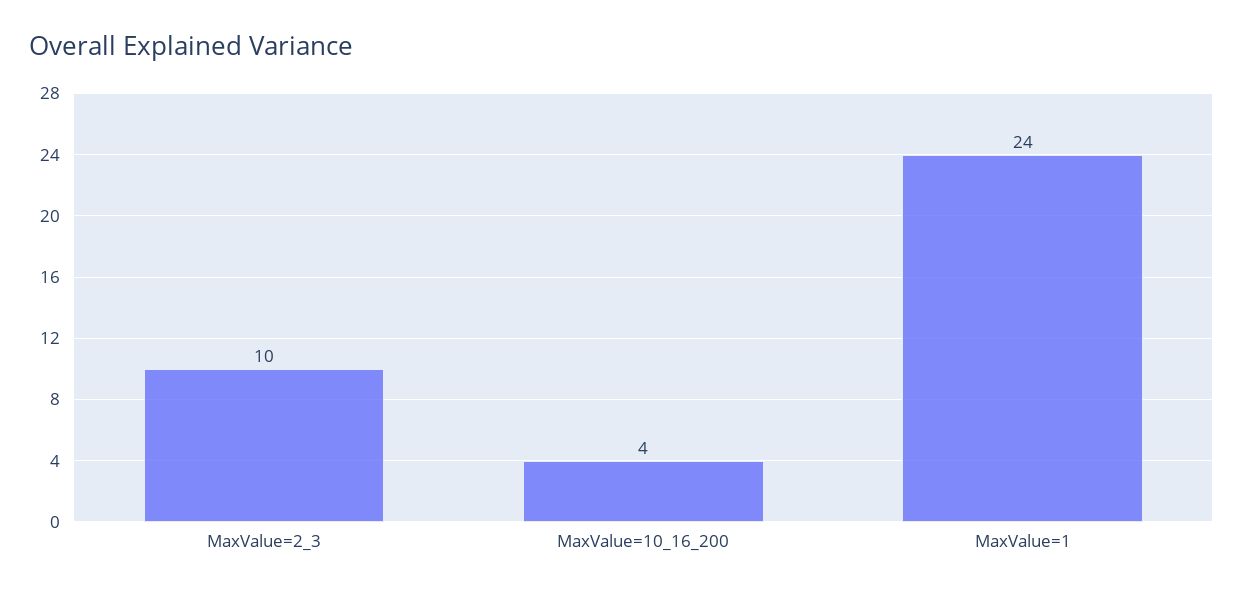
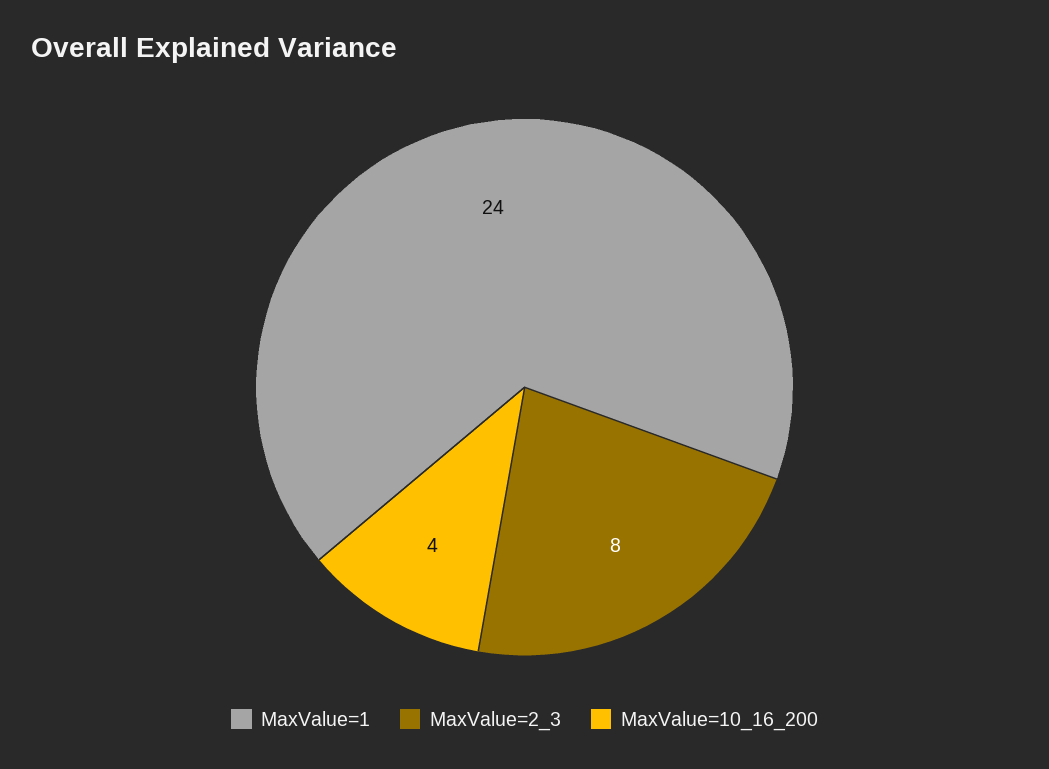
MaxValue=2_3: 10 -> 8

